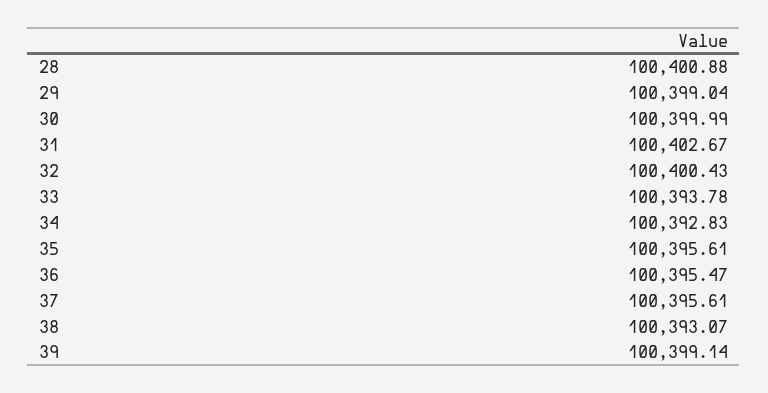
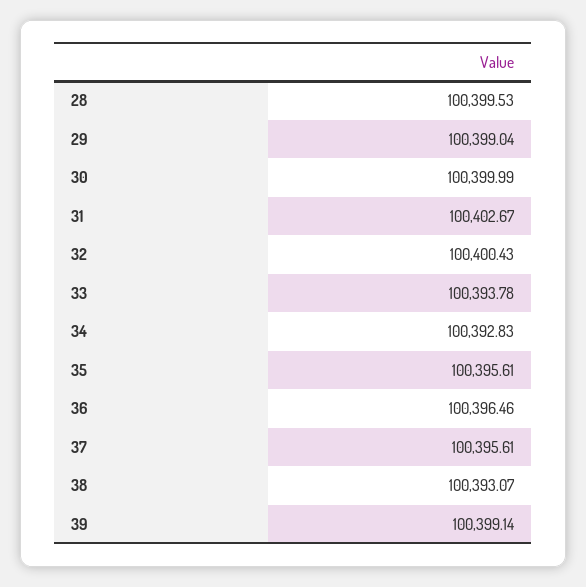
28: 100400.88 -> 100399.53
36: 100395.47 -> 100396.46

